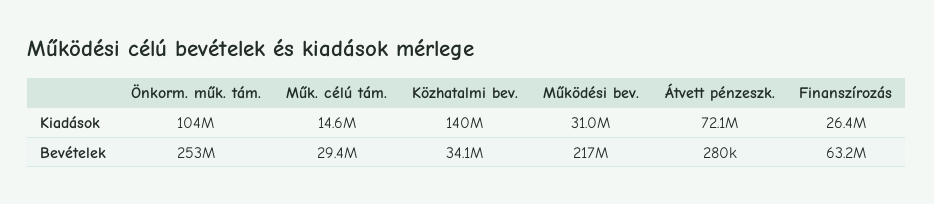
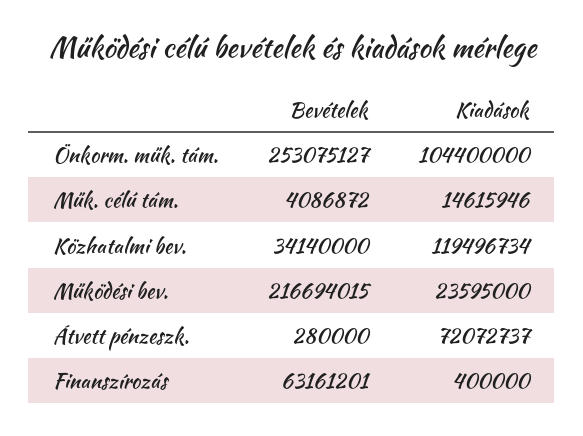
Közhatalmi bev., Kiadások: 140000000 -> 119496734
Működési bev., Kiadások: 31000000 -> 23595000
Finanszírozás, Kiadások: 26400000 -> 400000
Műk. célú tám., Bevételek: 29400000 -> 4086872

